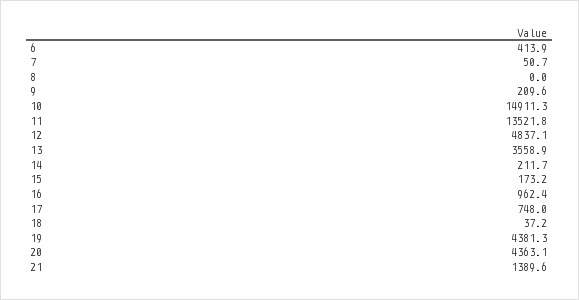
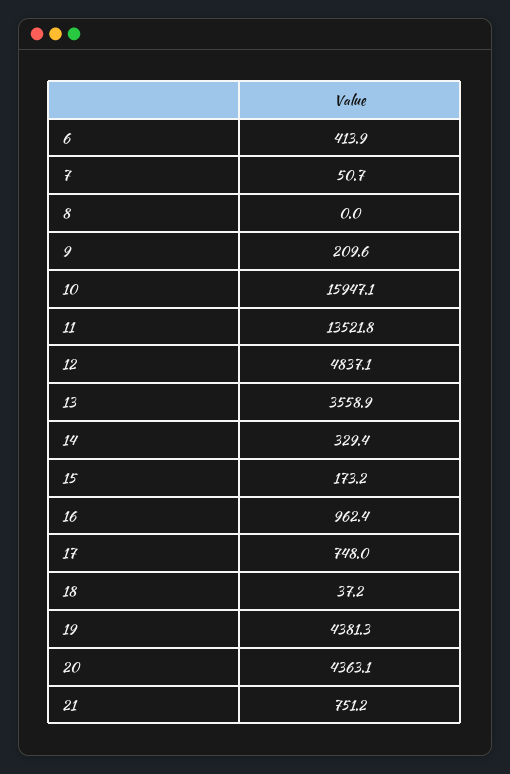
10: 14911.3 -> 15947.1
14: 211.7 -> 329.4
21: 1389.6 -> 751.2

